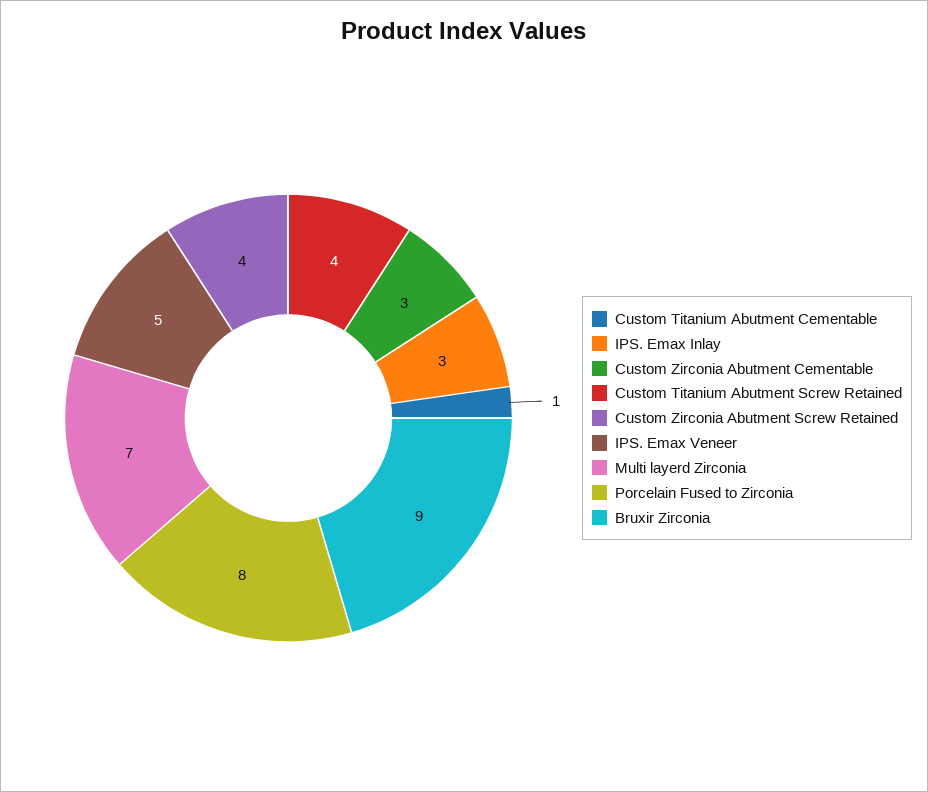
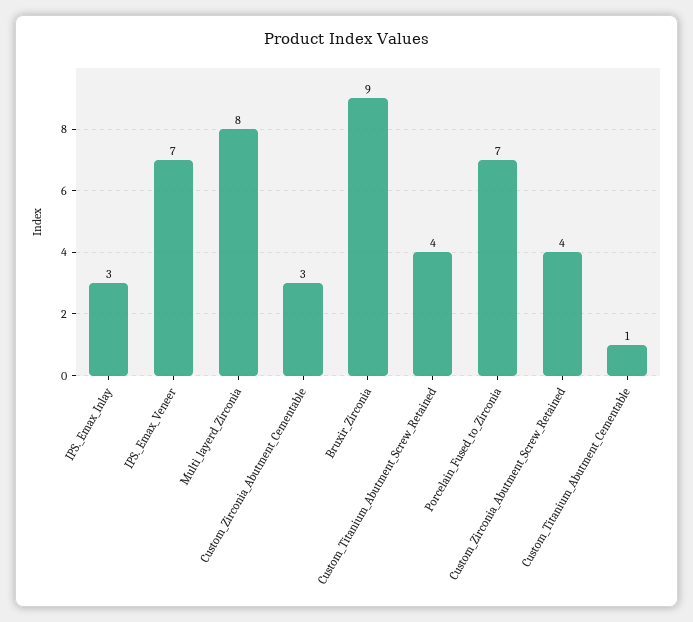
IPS. Emax Veneer: 5 -> 7
Multi layerd Zirconia: 7 -> 8
Porcelain Fused to Zirconia: 8 -> 7

